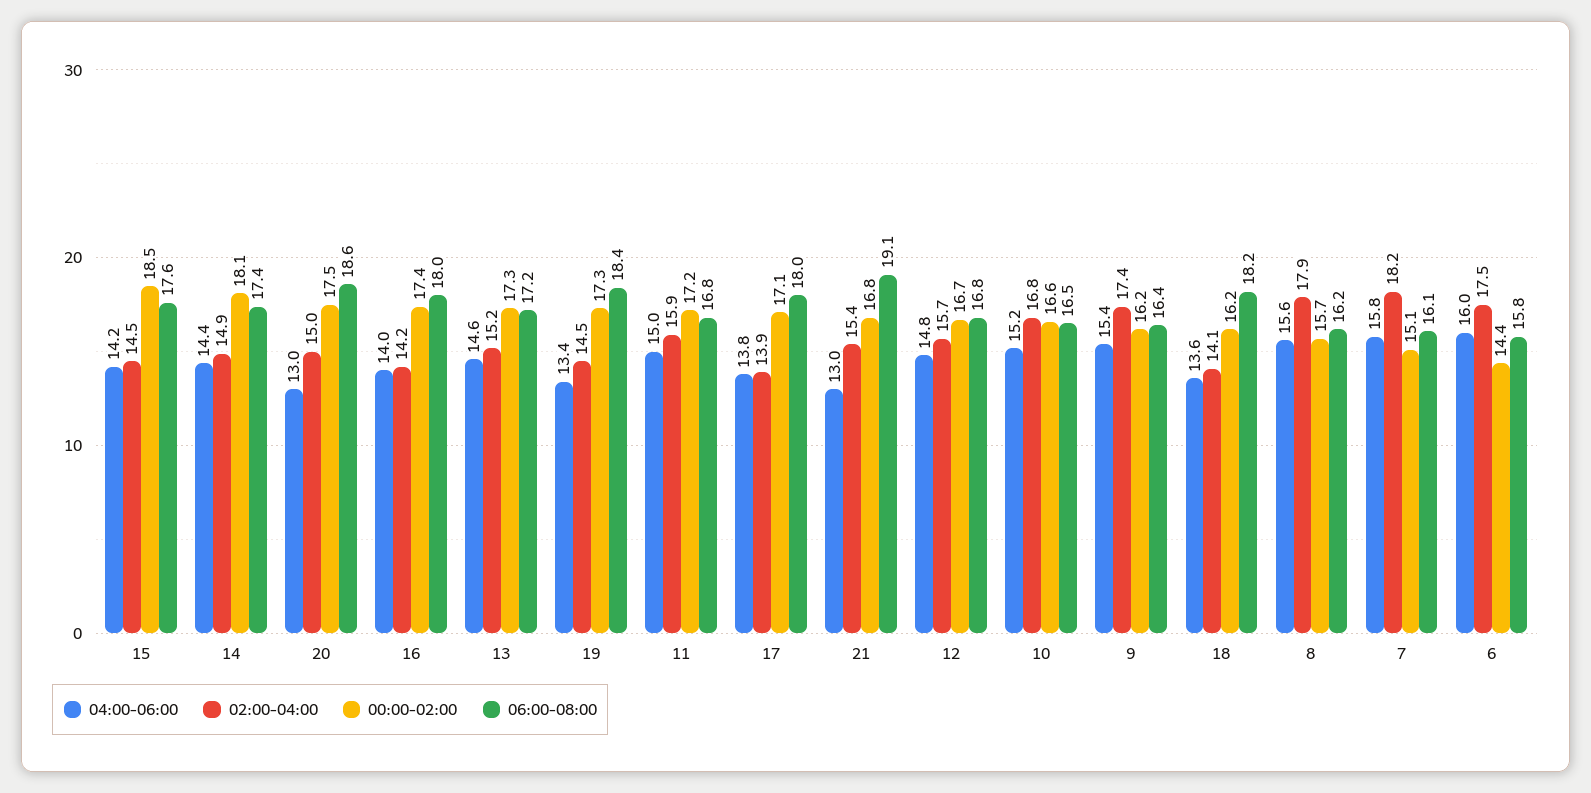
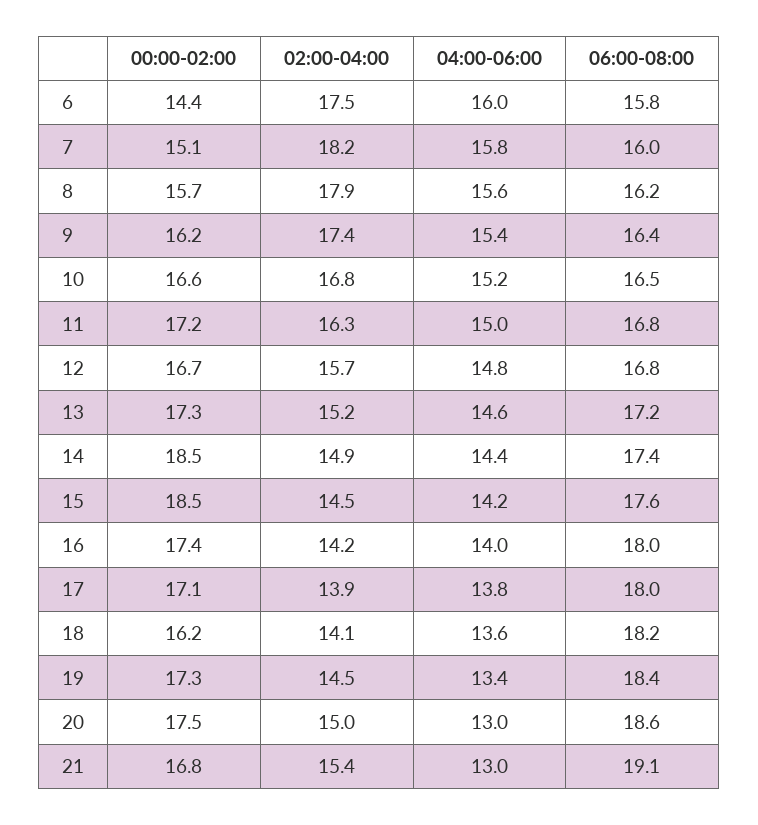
00:00-02:00, 14: 18.1 -> 18.5
02:00-04:00, 11: 15.9 -> 16.3
06:00-08:00, 7: 16.1 -> 16

